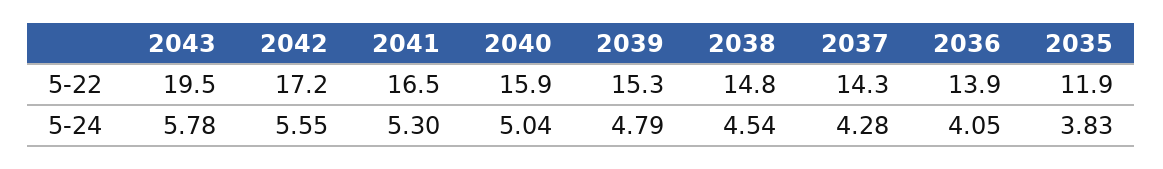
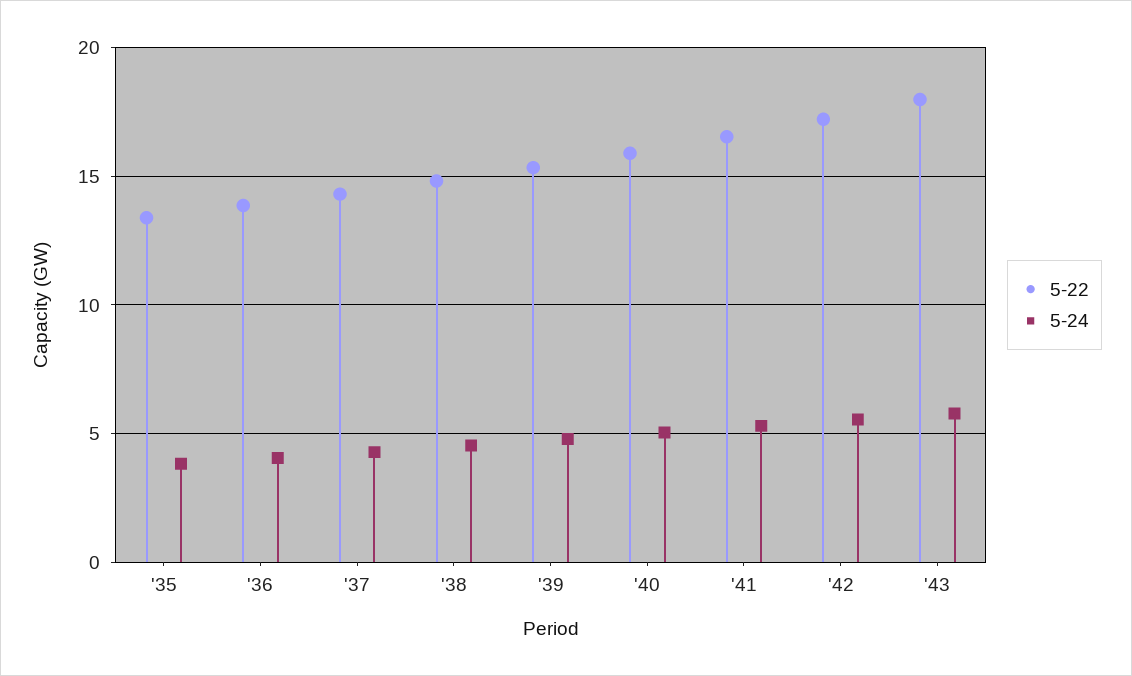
5-22, 2043: 19.5 -> 18
5-22, 2035: 11.9 -> 13.5

